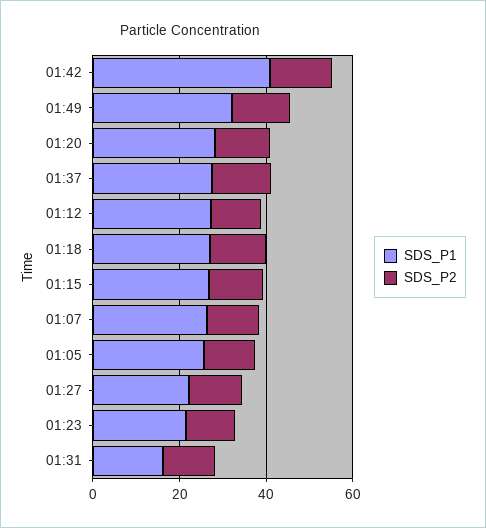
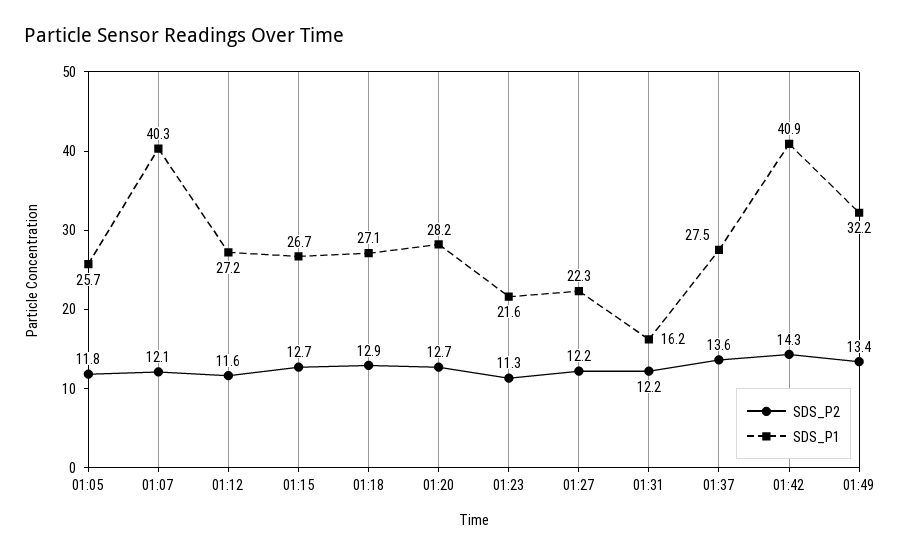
SDS_P1, 01:07: 25 -> 40.3

